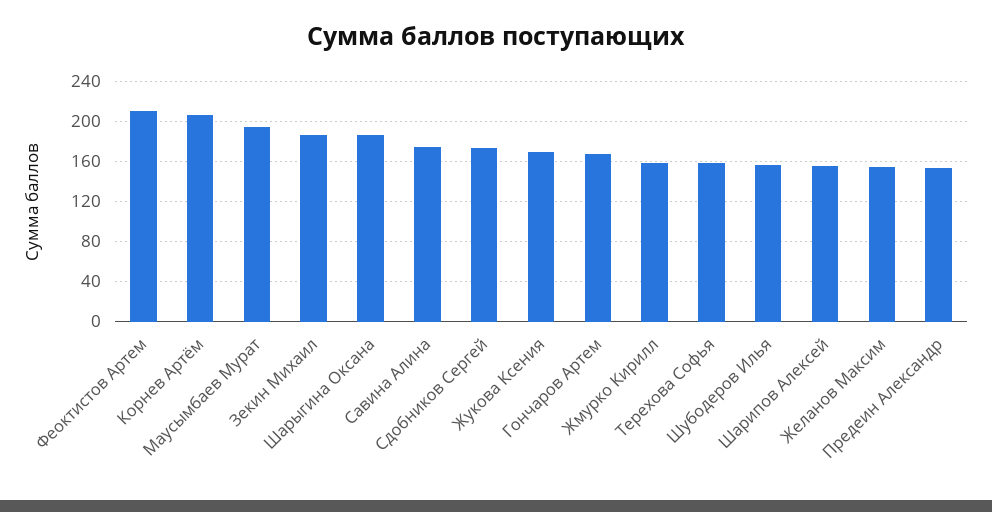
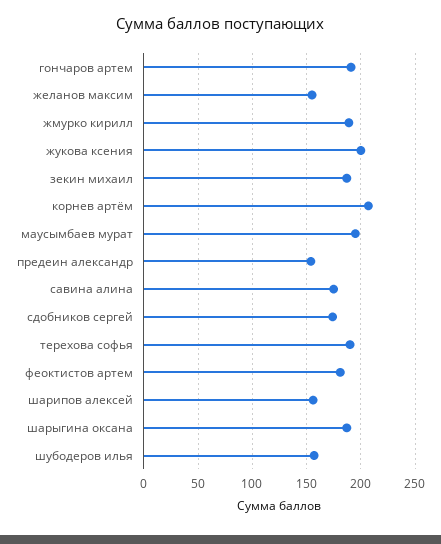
Феоктистов Артем: 210 -> 180
Жукова Ксения: 170 -> 200
Гончаров Артем: 170 -> 190
Жмурко Кирилл: 160 -> 190
Терехова Софья: 160 -> 190

